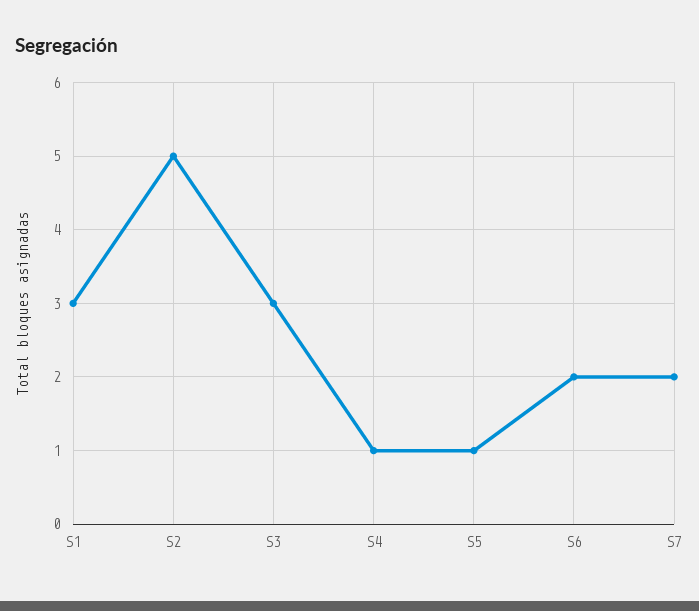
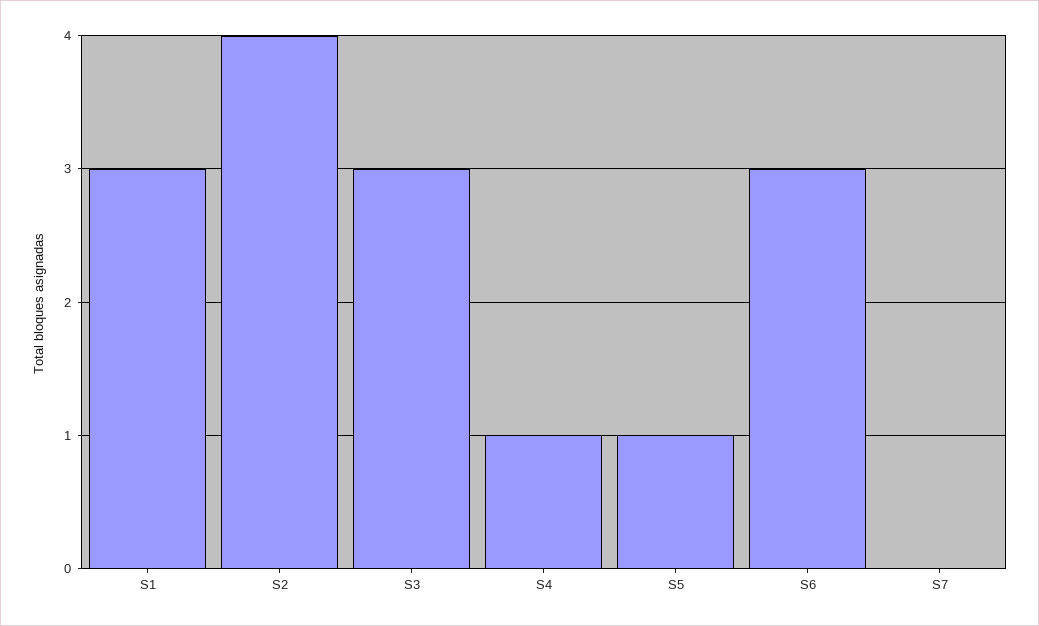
S2: 5 -> 4
S6: 2 -> 3
S7: 2 -> 0

